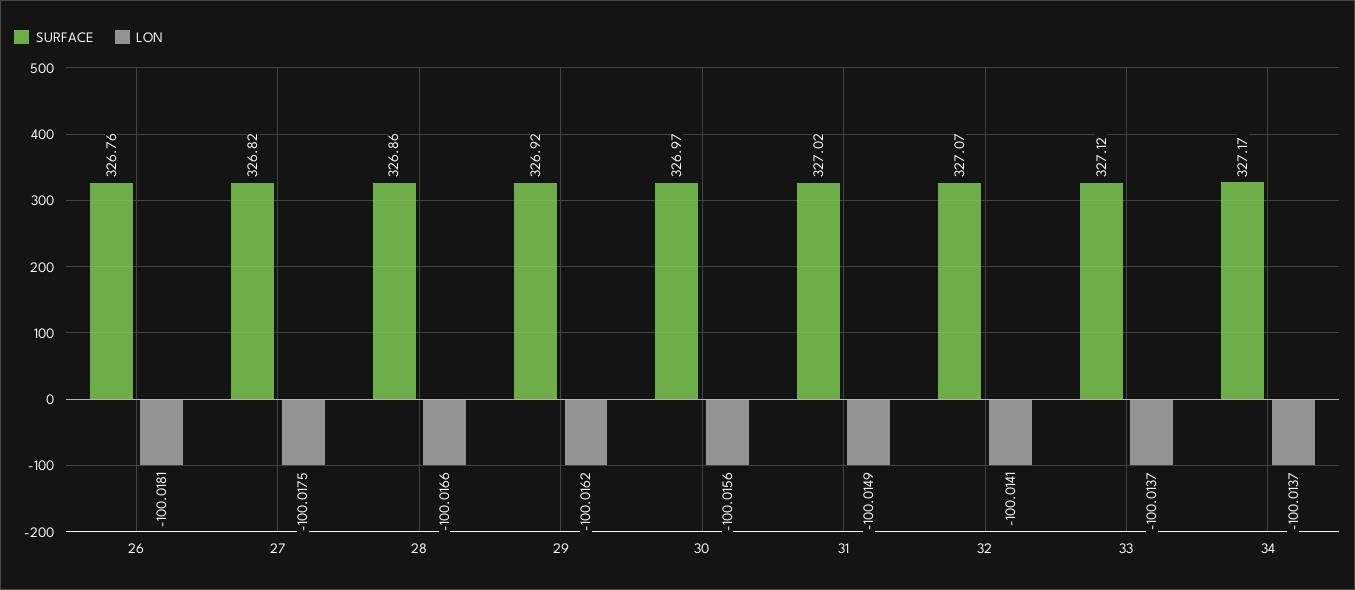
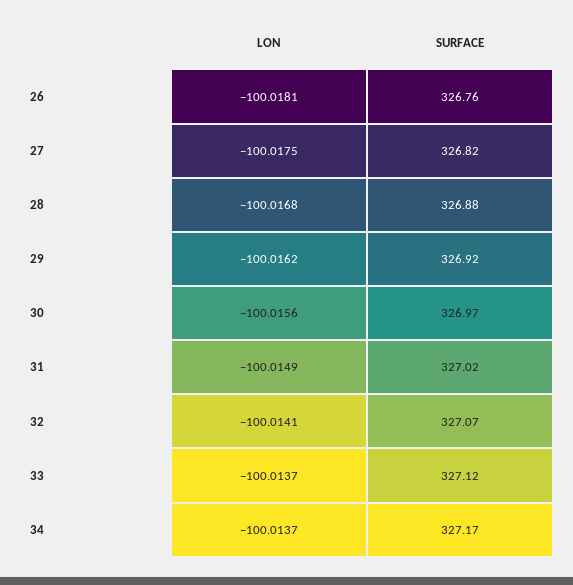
SURFACE, 28: 326.86 -> 326.88
LON, 28: -100.0166 -> -100.0168

